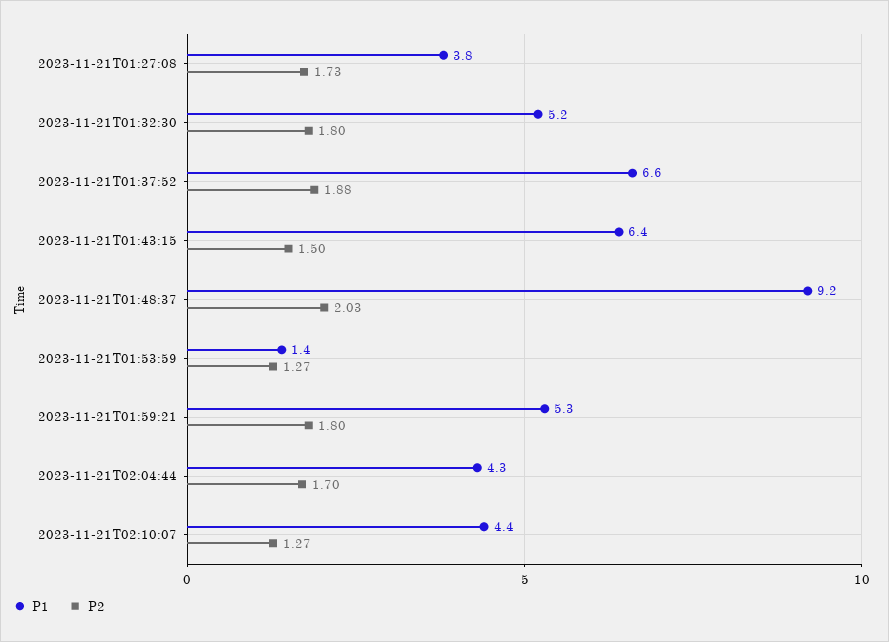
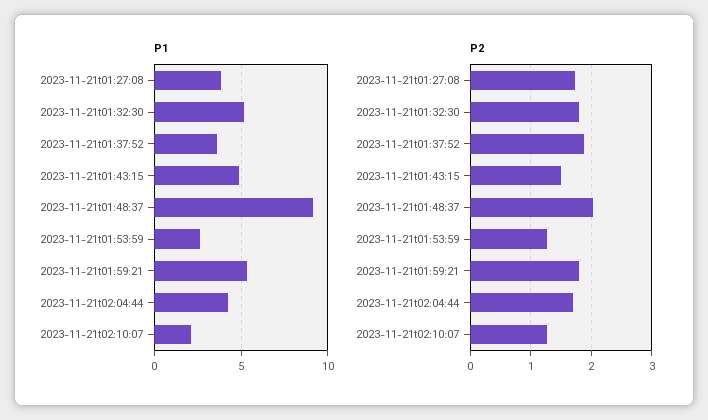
P1, 2023-11-21T01:37:52: 6.6 -> 3.5
P1, 2023-11-21T01:43:15: 6.4 -> 5
P1, 2023-11-21T01:53:59: 1.4 -> 2.5
P1, 2023-11-21T02:10:07: 4.4 -> 2

